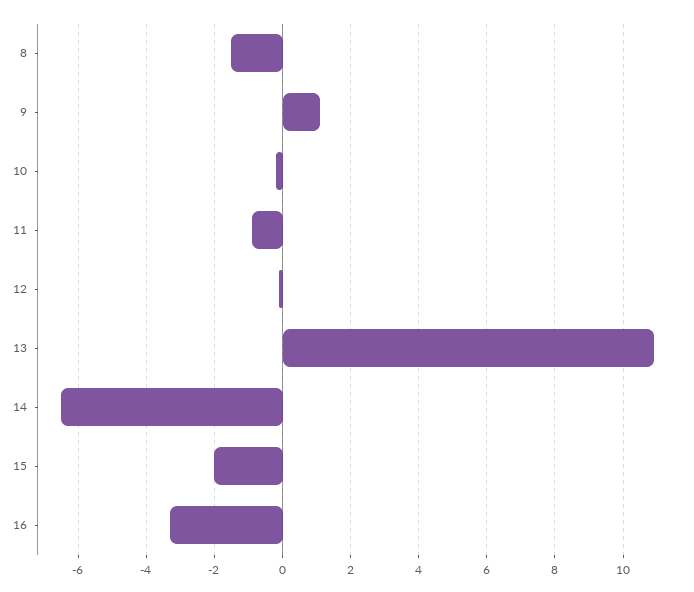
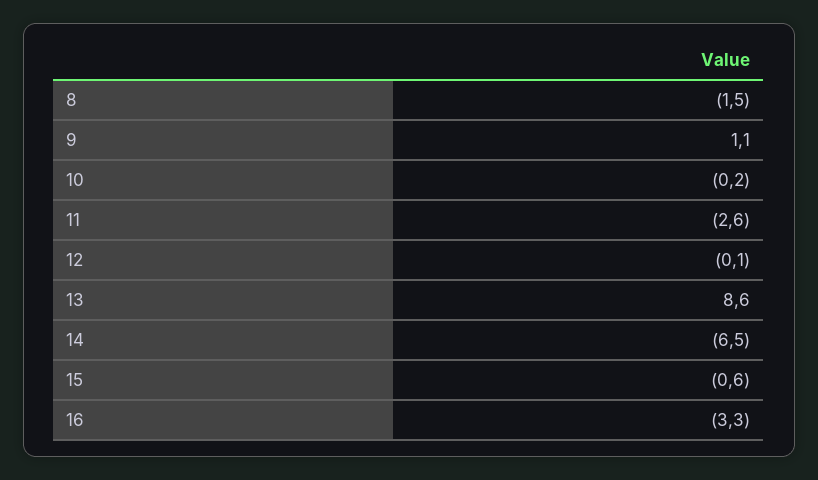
11: -1 -> -2.6
13: 11 -> 8.6
15: -2 -> -0.6

